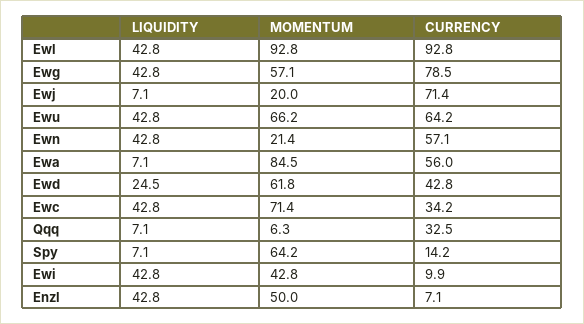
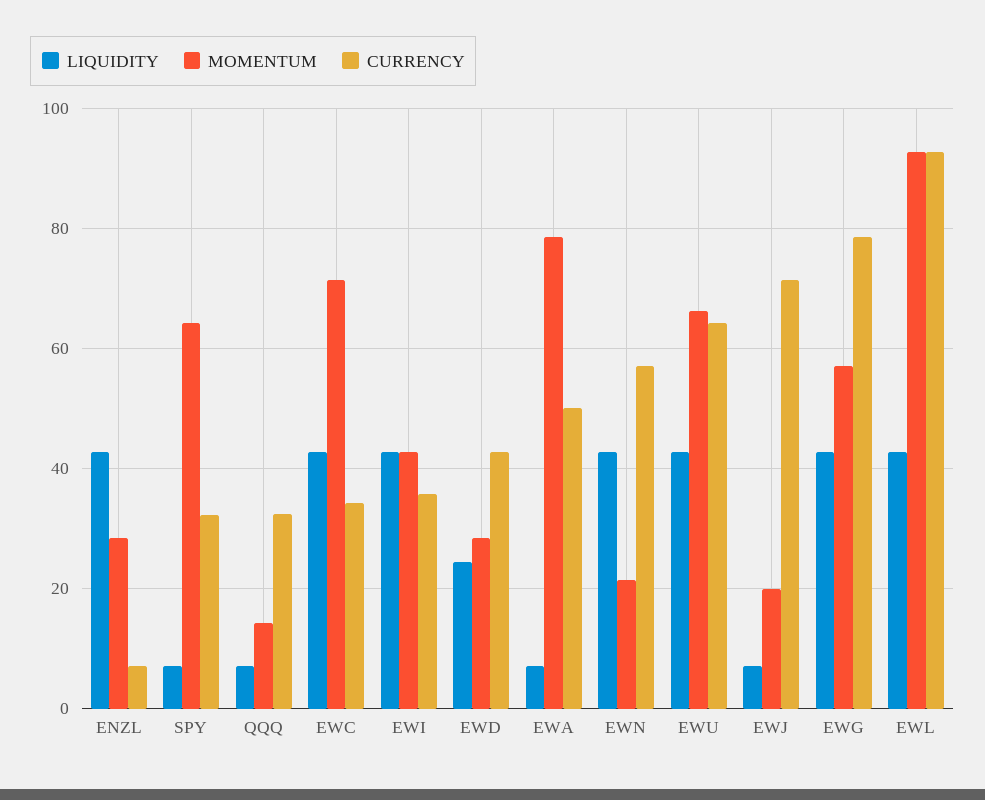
MOMENTUM, Ewa: 84.5 -> 78
CURRENCY, Ewa: 56 -> 50
MOMENTUM, Ewd: 61.8 -> 28
MOMENTUM, Qqq: 6.3 -> 14
CURRENCY, Spy: 14.2 -> 32
CURRENCY, Ewi: 9.9 -> 36
MOMENTUM, Enzl: 50 -> 28

